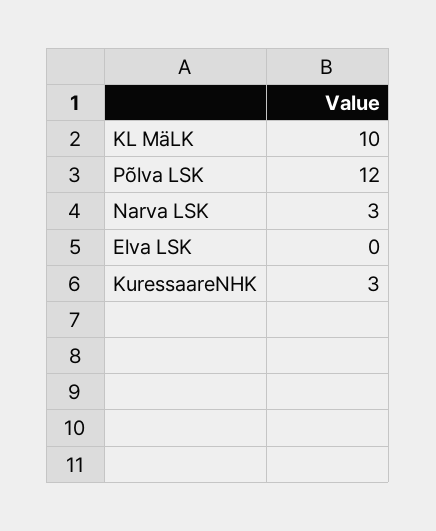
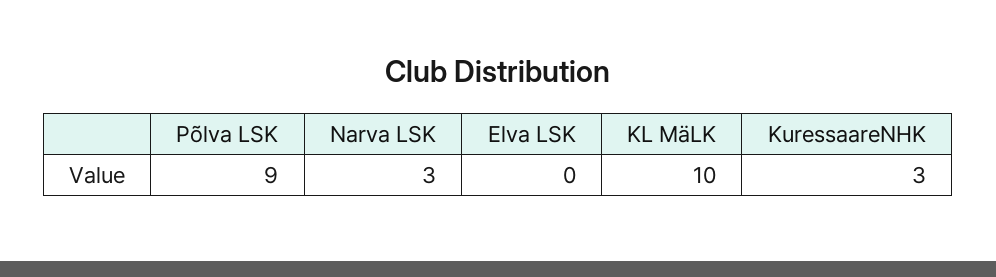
Põlva LSK: 12 -> 9

